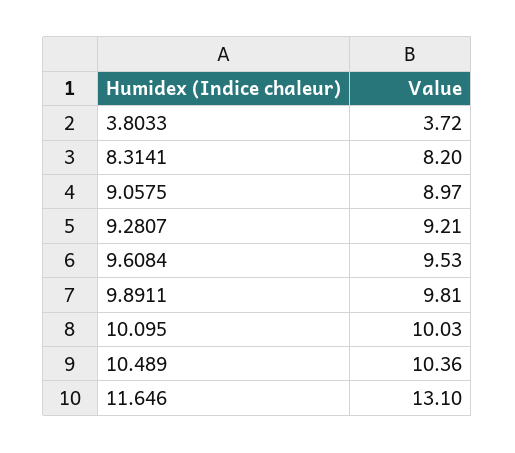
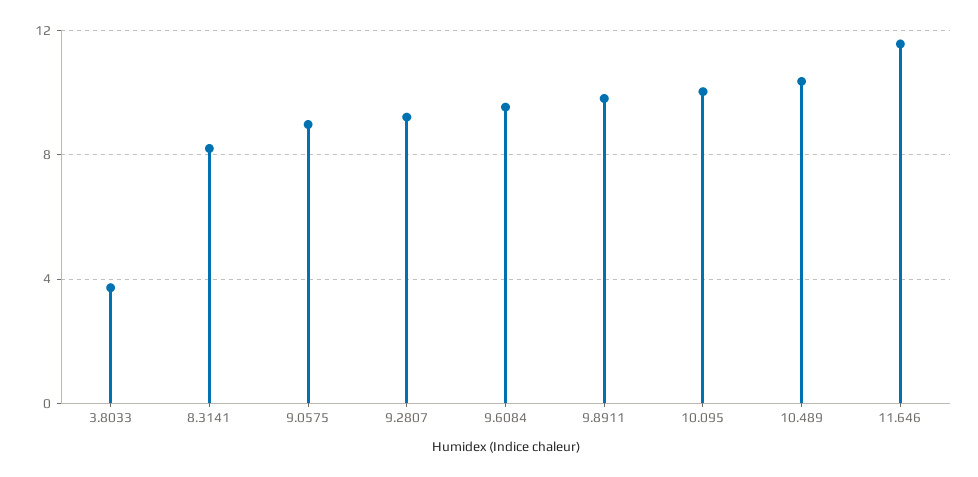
11.646: 13.1 -> 11.5

